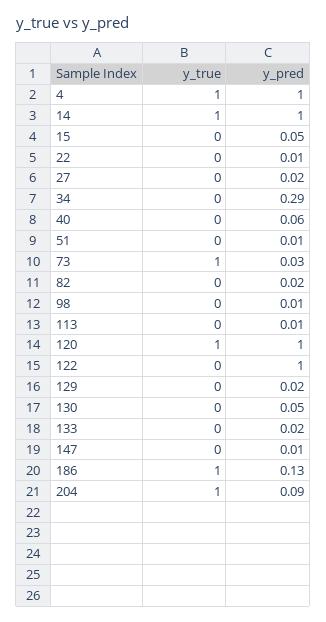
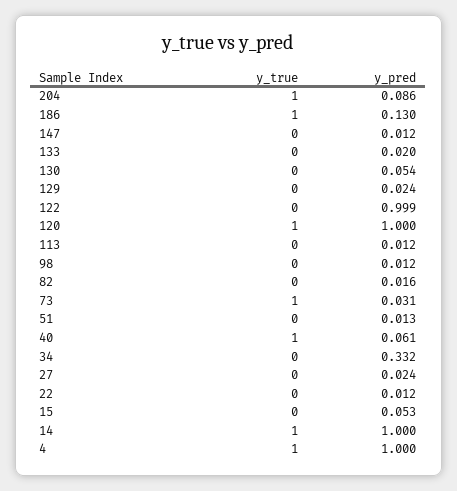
y_pred, 34: 0.29 -> 0.332
y_true, 40: 0 -> 1

